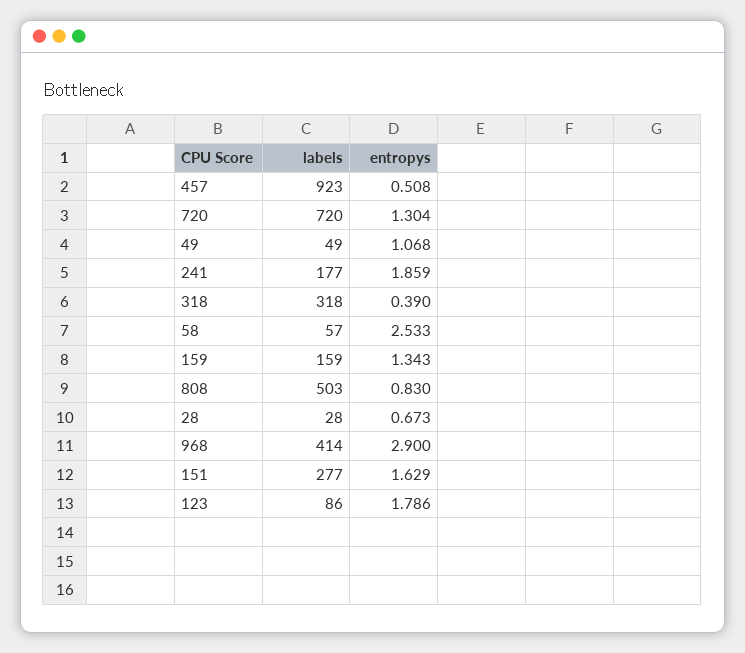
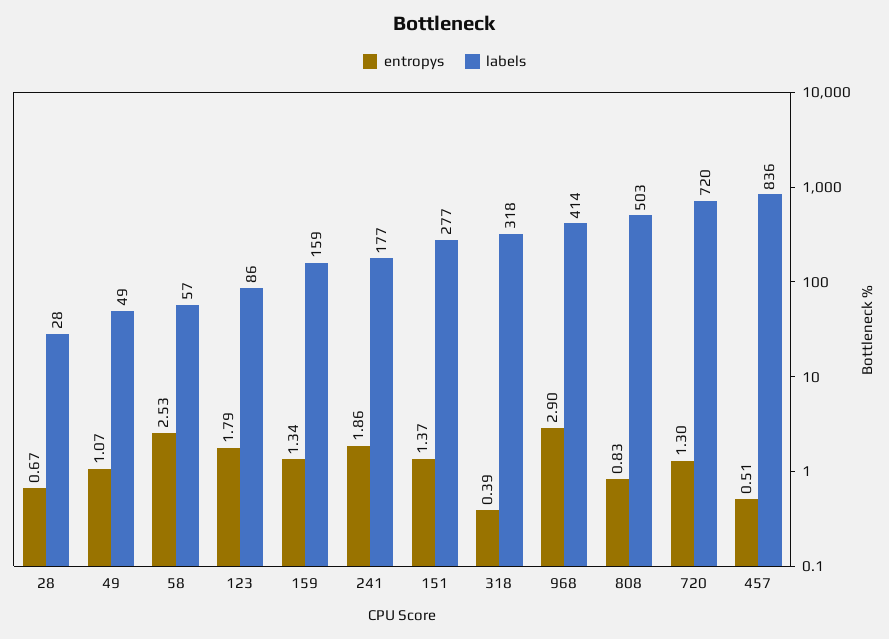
labels, 457: 923 -> 836
entropys, 151: 1.629 -> 1.37

